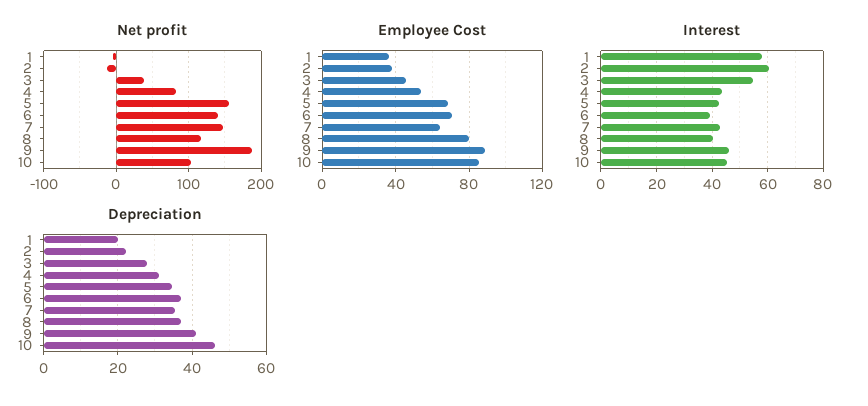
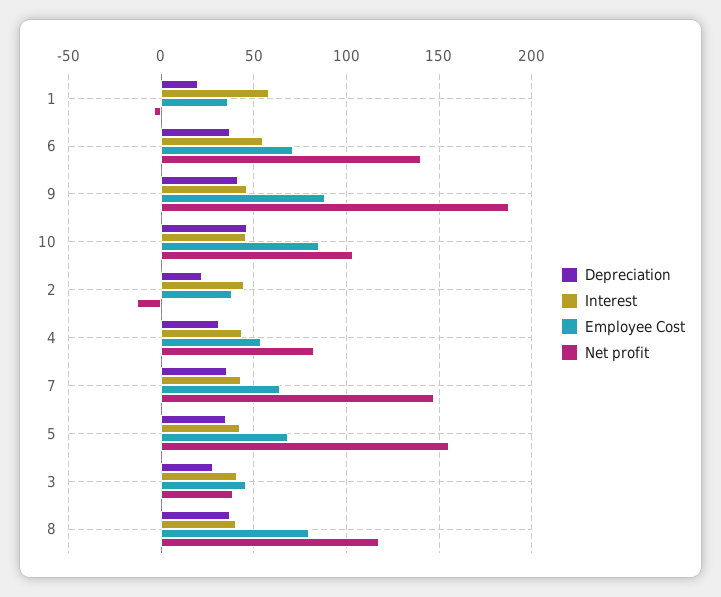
Interest, 2: 60 -> 45
Interest, 3: 55 -> 40
Interest, 6: 40 -> 55

